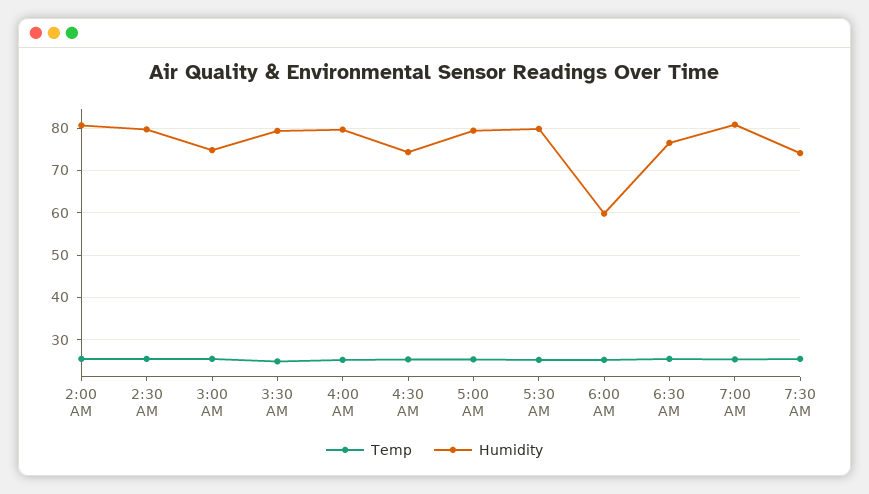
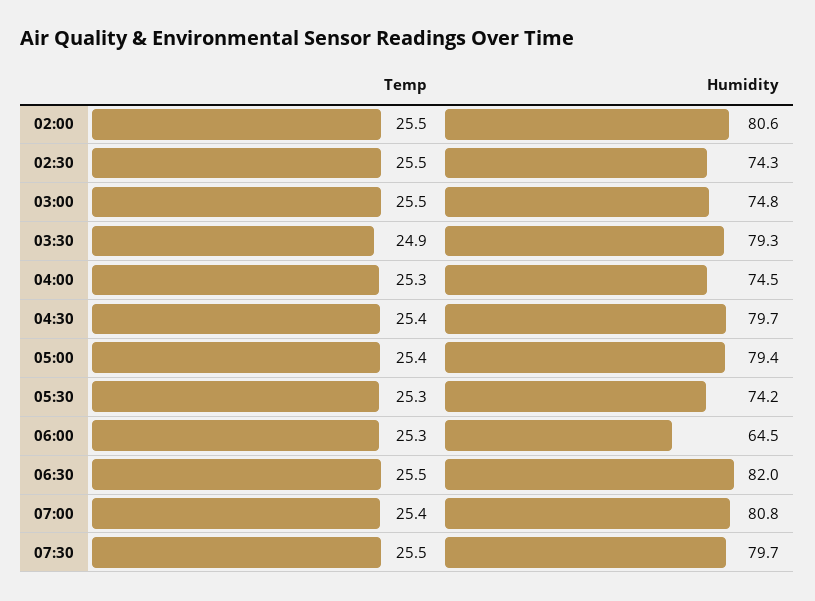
Humidity, 2:30 AM: 80 -> 74.3
Humidity, 4:00 AM: 80 -> 74.5
Humidity, 4:30 AM: 74 -> 79.7
Humidity, 5:30 AM: 80 -> 74.2
Humidity, 6:00 AM: 60 -> 64.5
Humidity, 6:30 AM: 76 -> 82
Humidity, 7:30 AM: 74 -> 79.7

